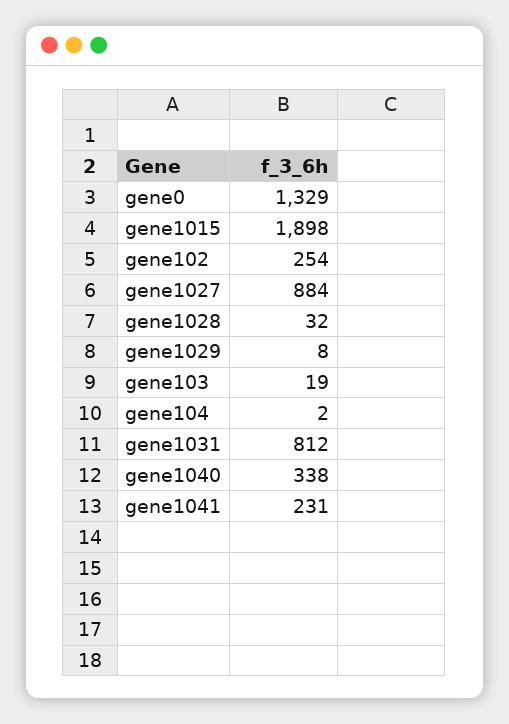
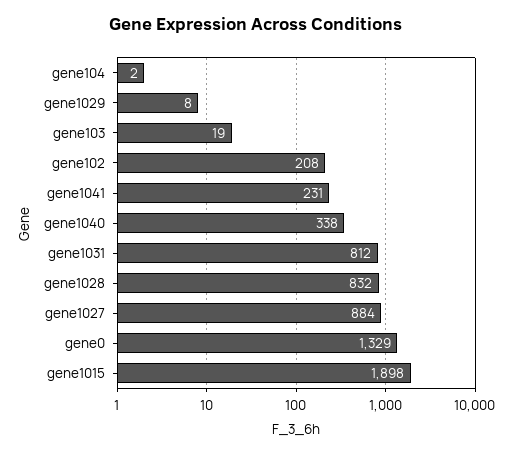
gene102: 254 -> 208
gene1028: 32 -> 832

